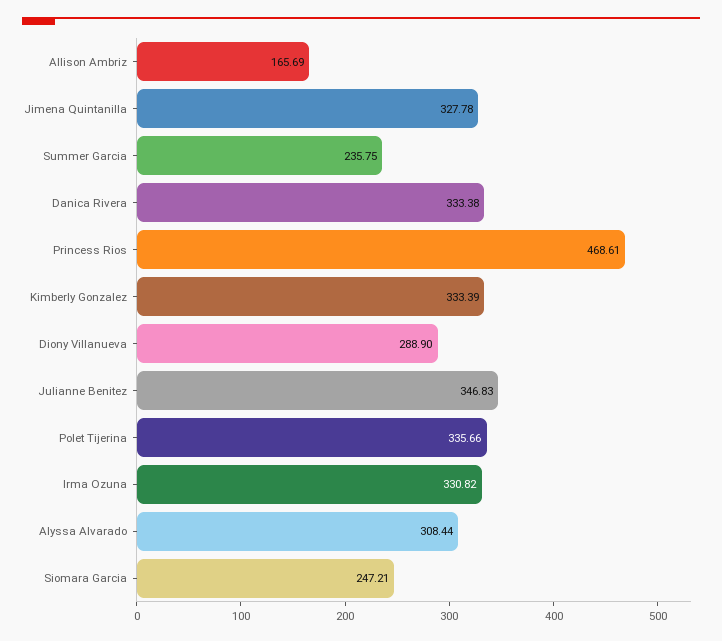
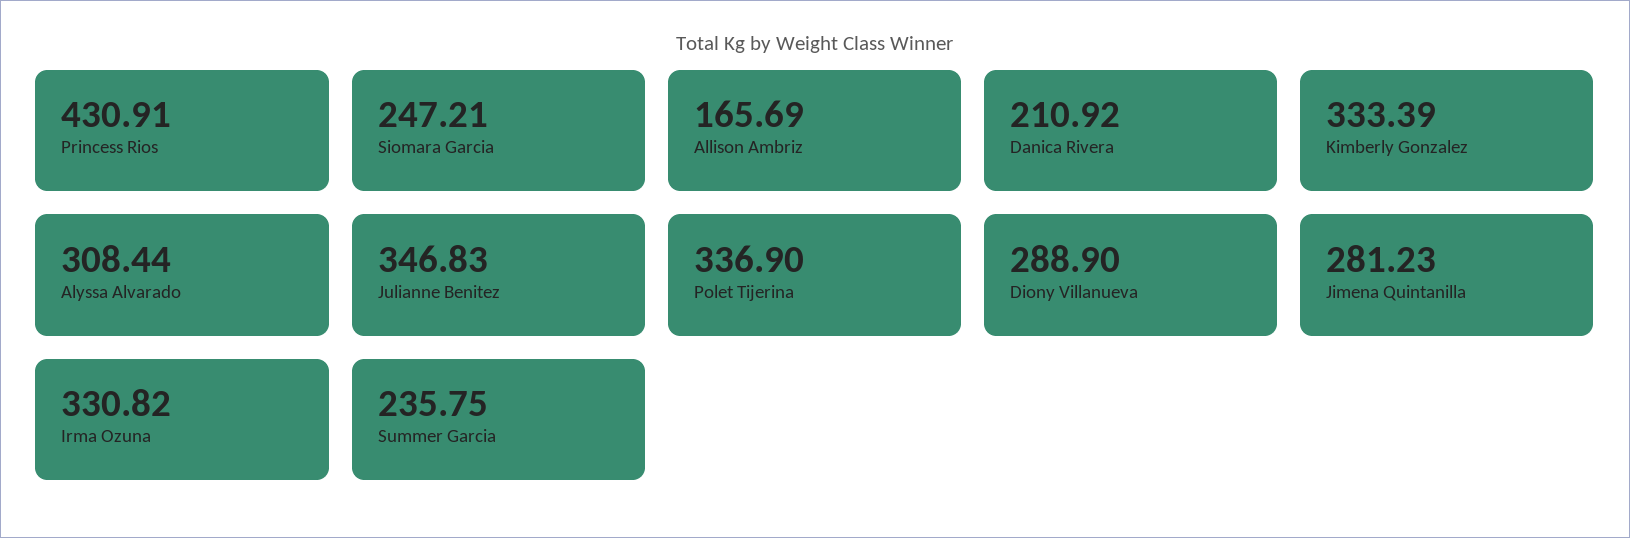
Jimena Quintanilla: 327.78 -> 281.23
Danica Rivera: 333.38 -> 210.92
Princess Rios: 468.61 -> 430.91
Polet Tijerina: 335.66 -> 336.9

